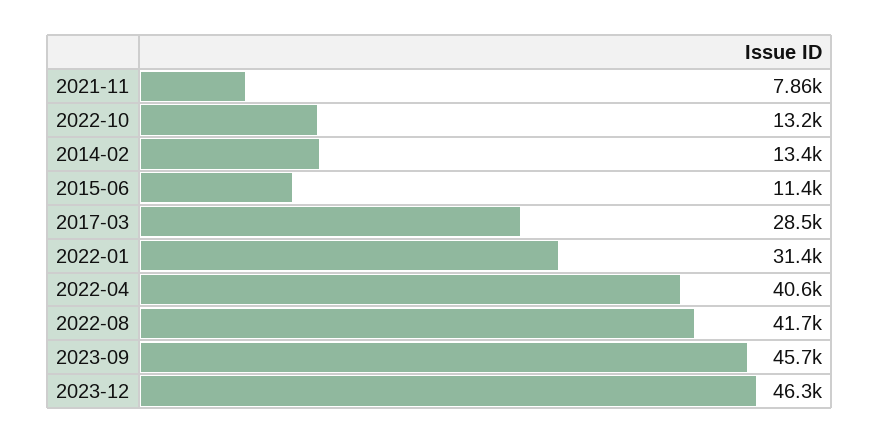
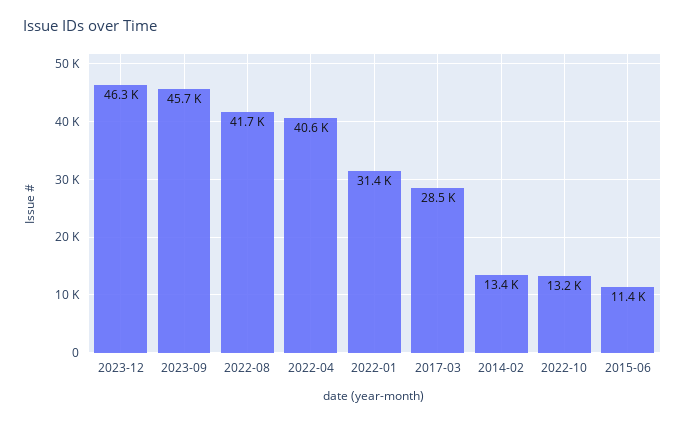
2021-11: 7860 -> none

